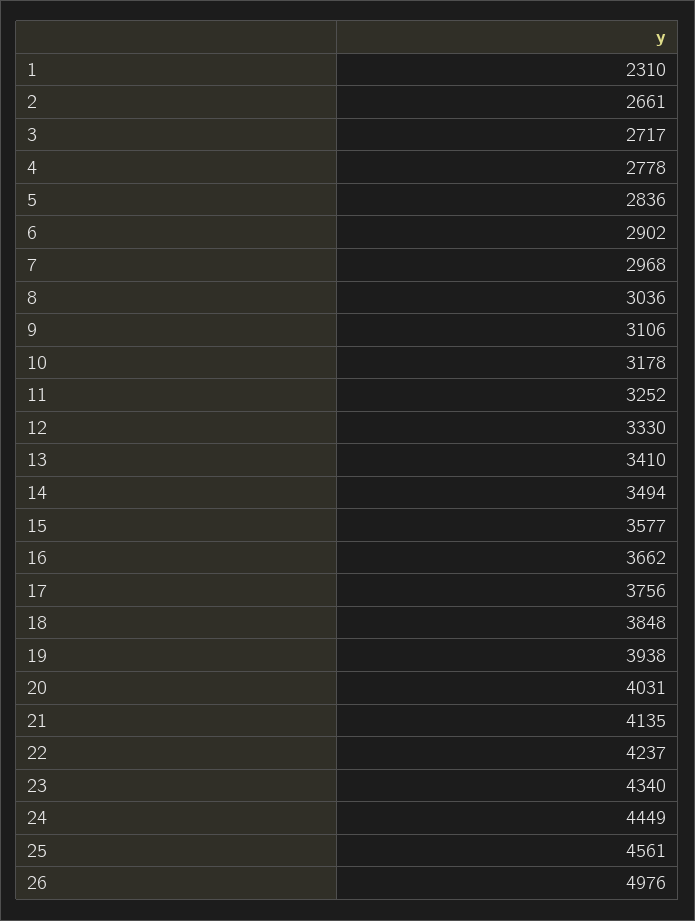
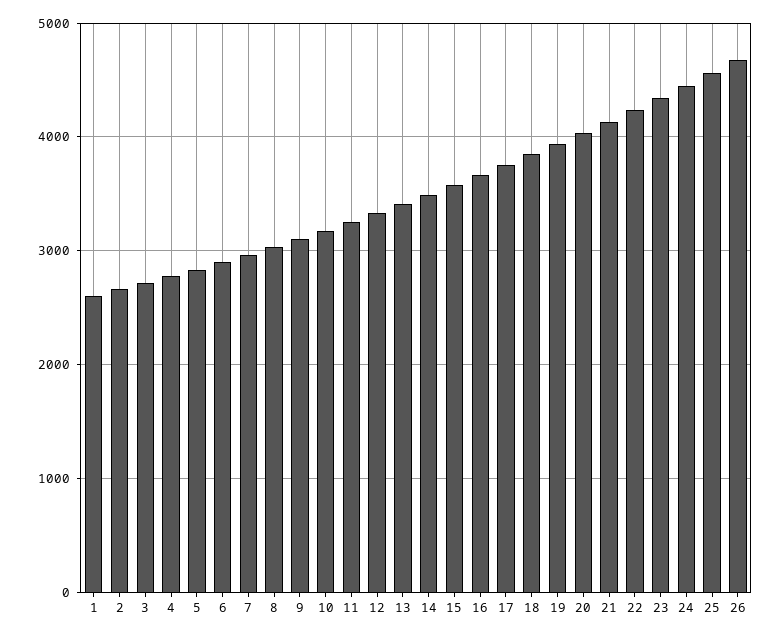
1: 2310 -> 2600
26: 4976 -> 4700

